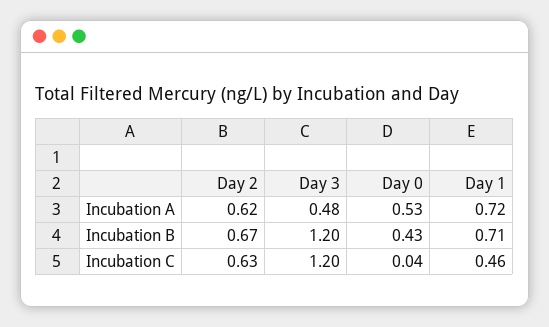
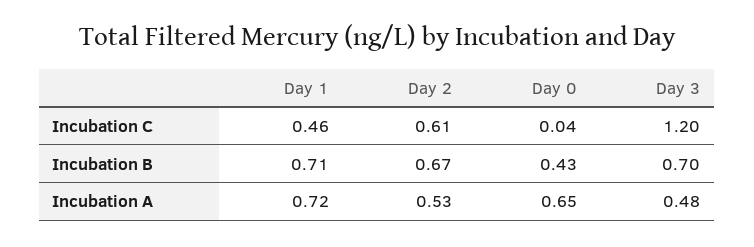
Day 2, Incubation A: 0.62 -> 0.53
Day 0, Incubation A: 0.53 -> 0.65
Day 3, Incubation B: 1.2 -> 0.7
Day 2, Incubation C: 0.63 -> 0.61

